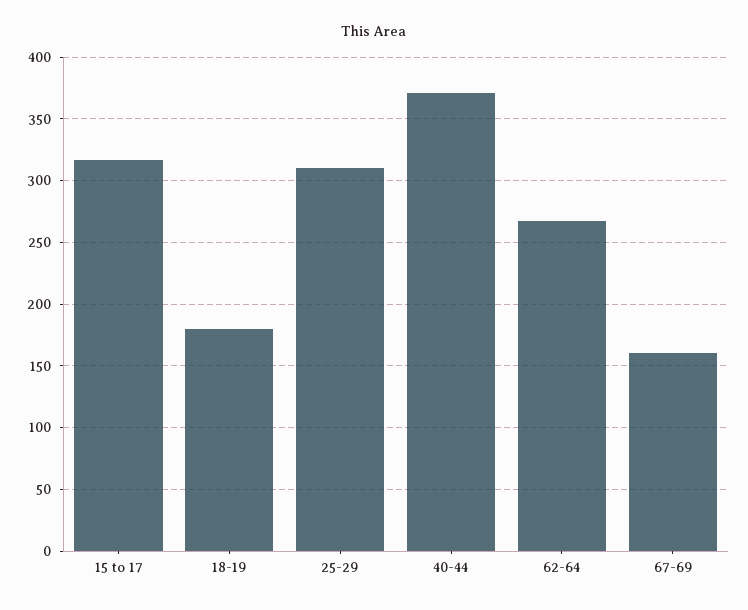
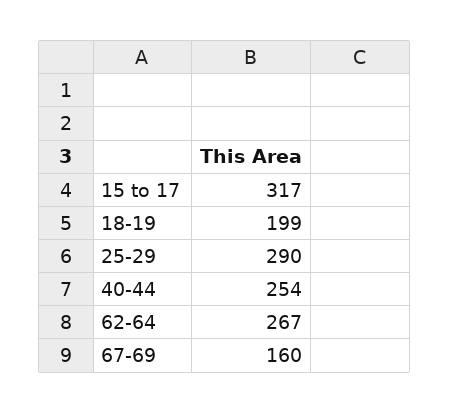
18-19: 180 -> 199
25-29: 310 -> 290
40-44: 370 -> 254

